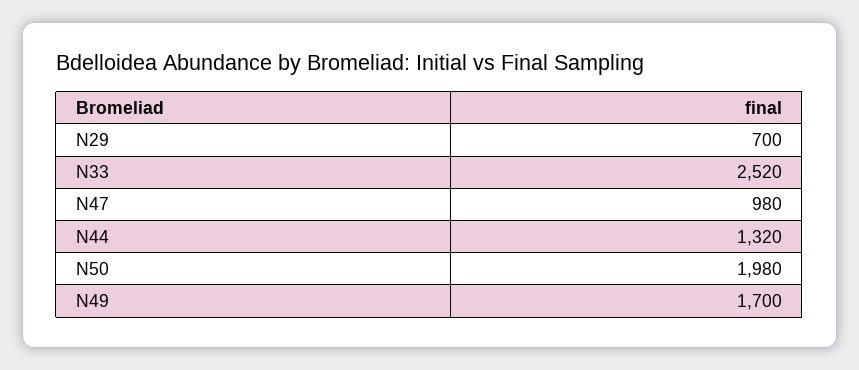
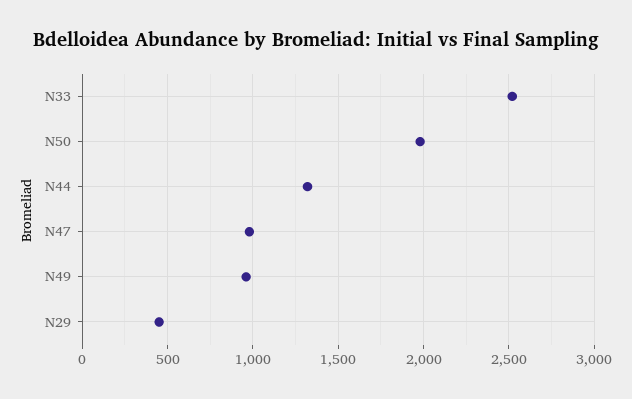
N29: 700 -> 450
N49: 1700 -> 950

